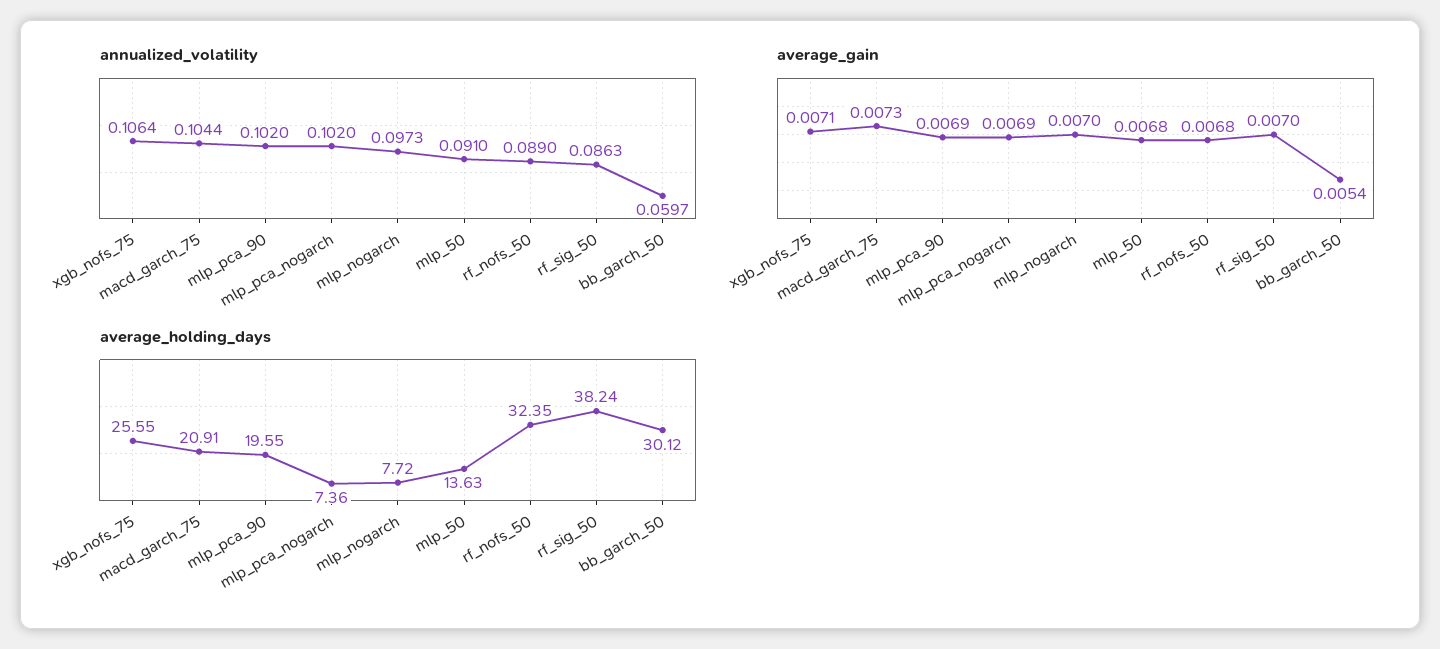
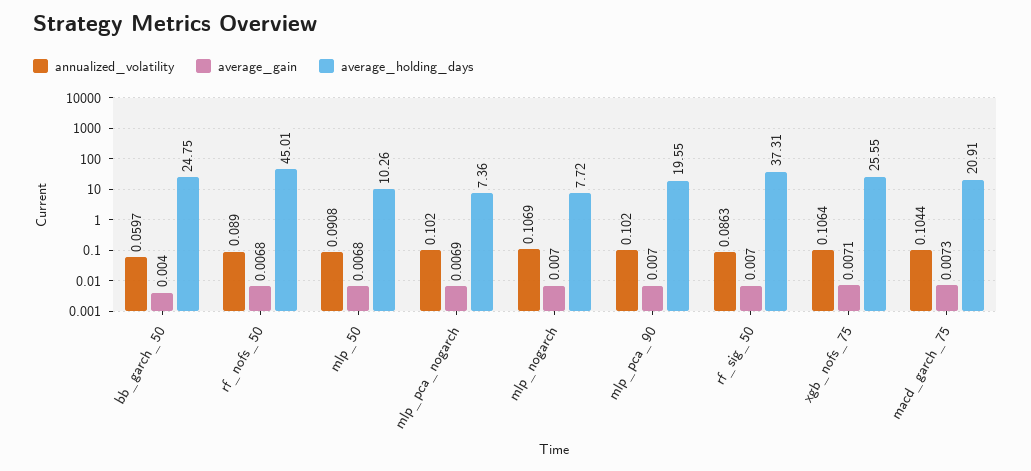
annualized_volatility, mlp_nogarch: 0.0973 -> 0.1069
annualized_volatility, mlp_50: 0.091 -> 0.0908
average_gain, mlp_pca_90: 0.0069 -> 0.007
average_gain, bb_garch_50: 0.0054 -> 0.004
average_holding_days, mlp_50: 13.63 -> 10.26
average_holding_days, rf_nofs_50: 32.35 -> 45.01
average_holding_days, rf_sig_50: 38.24 -> 37.31
average_holding_days, bb_garch_50: 30.12 -> 24.75

